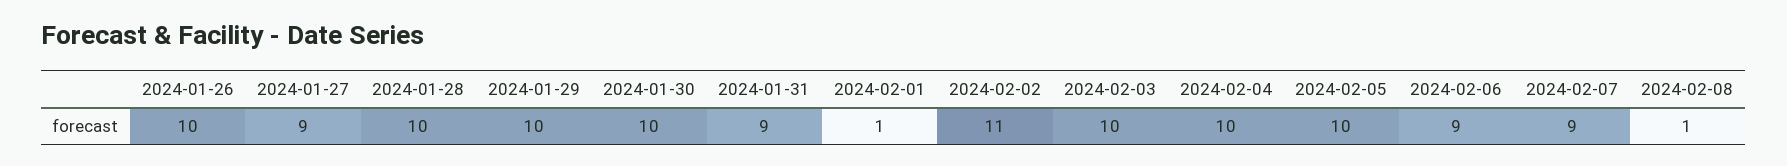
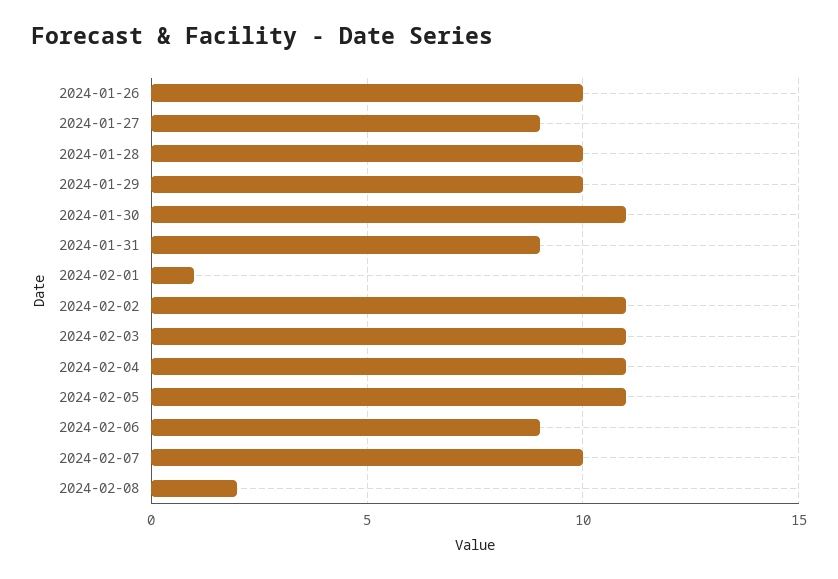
2024-01-30: 10 -> 11
2024-02-03: 10 -> 11
2024-02-04: 10 -> 11
2024-02-05: 10 -> 11
2024-02-07: 9 -> 10
2024-02-08: 1 -> 2

